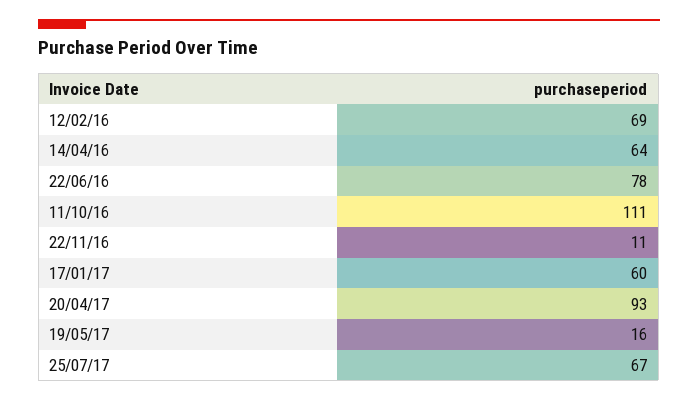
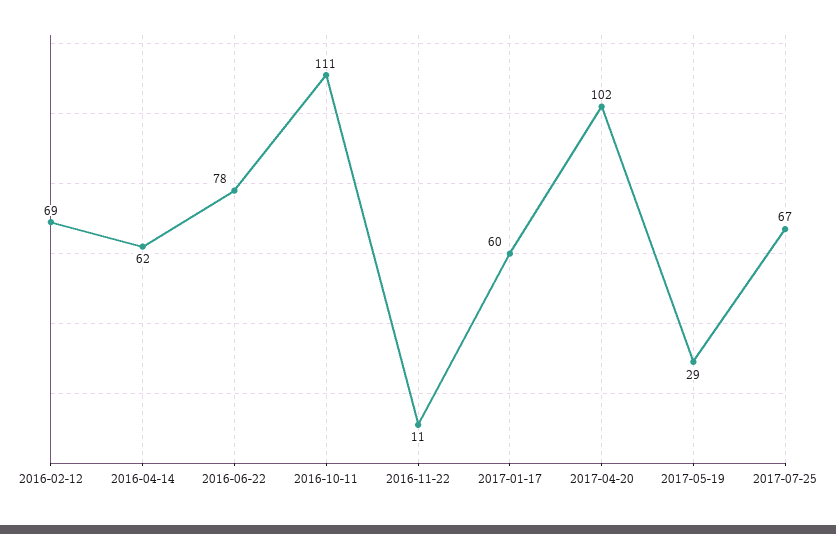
14/04/16: 64 -> 62
20/04/17: 93 -> 102
19/05/17: 16 -> 29

